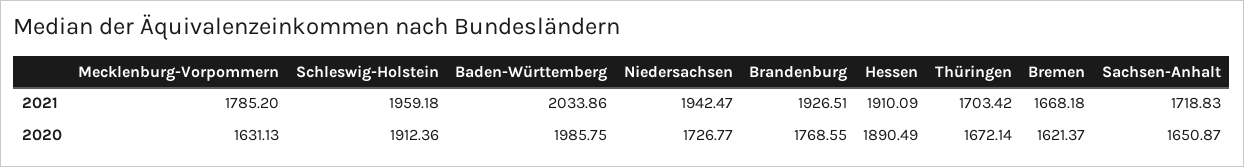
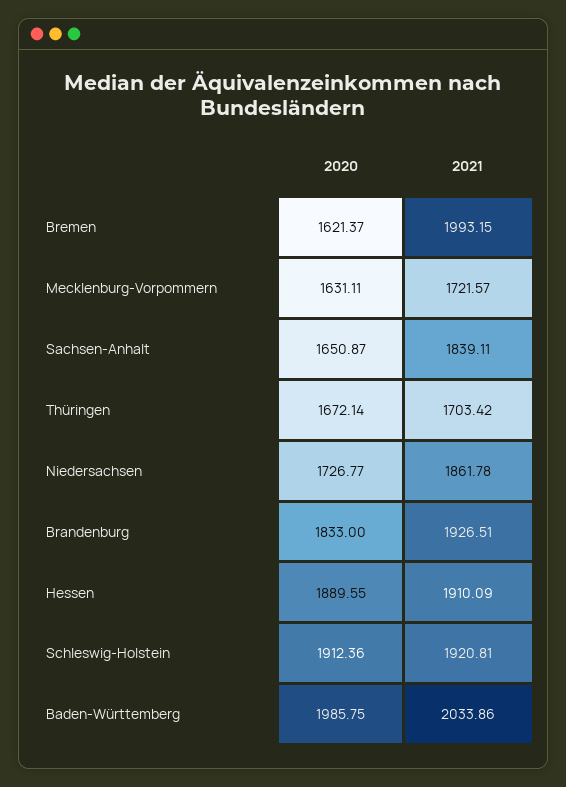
Mecklenburg-Vorpommern, 2021: 1785.2 -> 1721.57
Schleswig-Holstein, 2021: 1959.18 -> 1920.81
Niedersachsen, 2021: 1942.47 -> 1861.78
Bremen, 2021: 1668.18 -> 1993.15
Sachsen-Anhalt, 2021: 1718.83 -> 1839.11
Mecklenburg-Vorpommern, 2020: 1631.13 -> 1631.11
Brandenburg, 2020: 1768.55 -> 1833
Hessen, 2020: 1890.49 -> 1889.55

